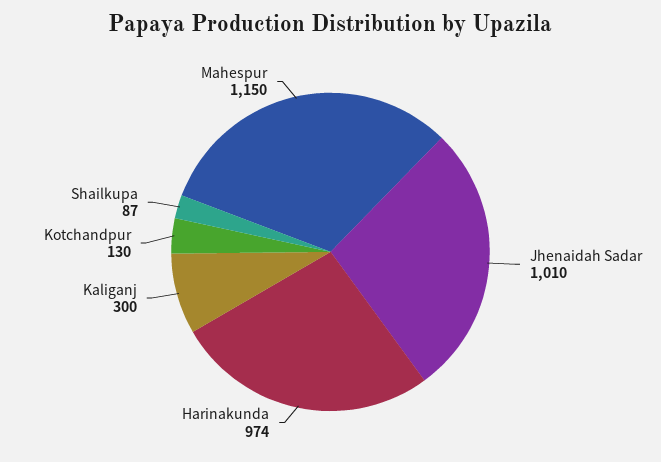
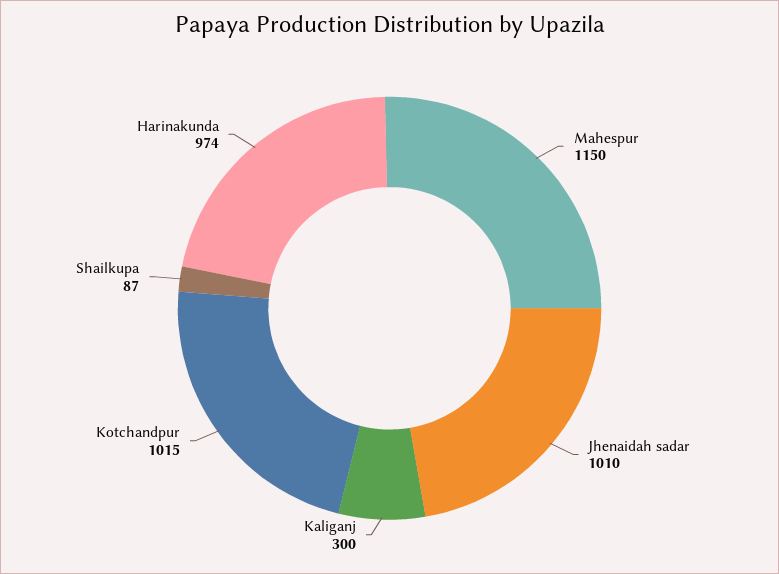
Kotchandpur: 130 -> 1015

